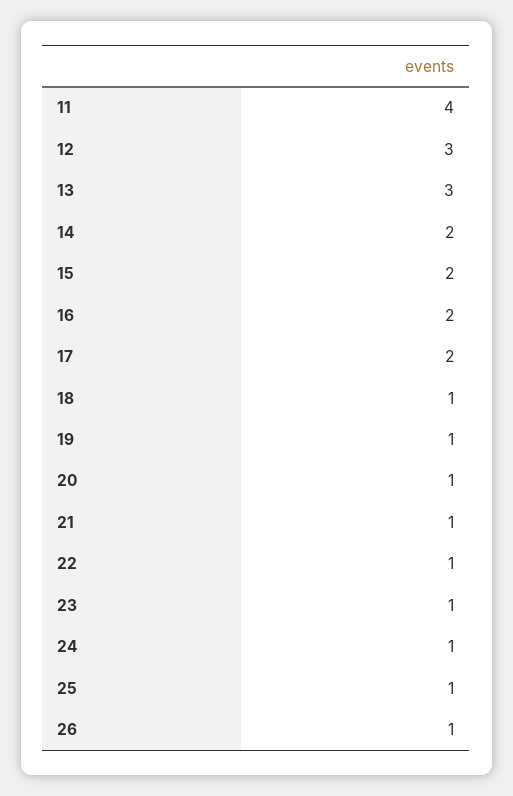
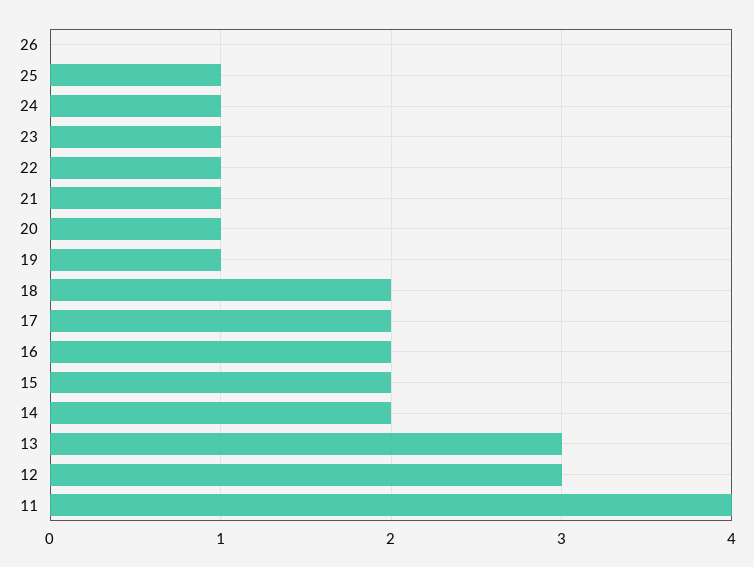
18: 1 -> 2
26: 1 -> 0

